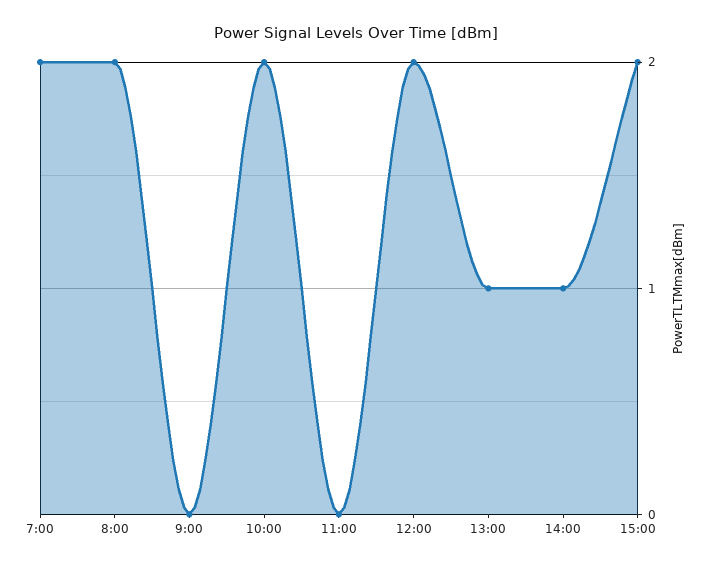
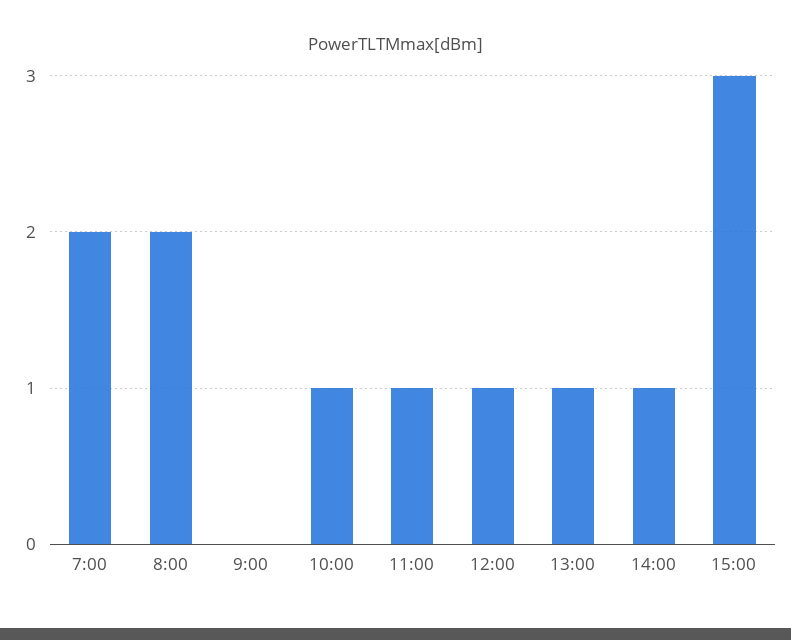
10:00: 2 -> 1
11:00: 0 -> 1
12:00: 2 -> 1
15:00: 2 -> 3

